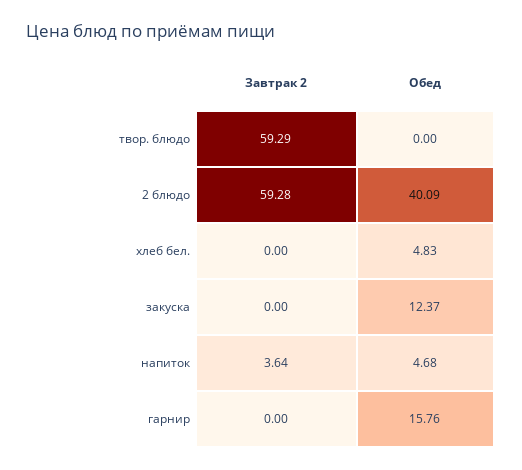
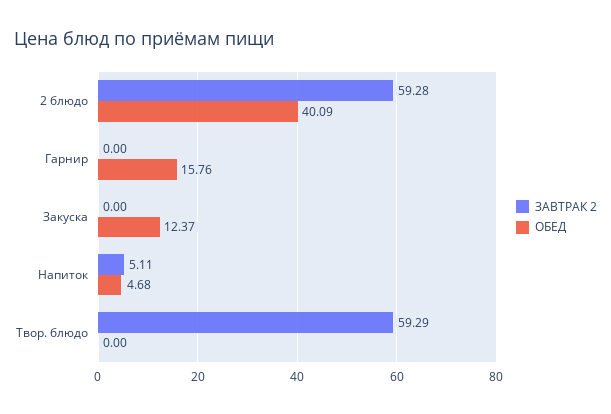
Завтрак 2, хлеб бел.: 0 -> none
Обед, хлеб бел.: 4.83 -> none
Завтрак 2, напиток: 3.64 -> 5.11

